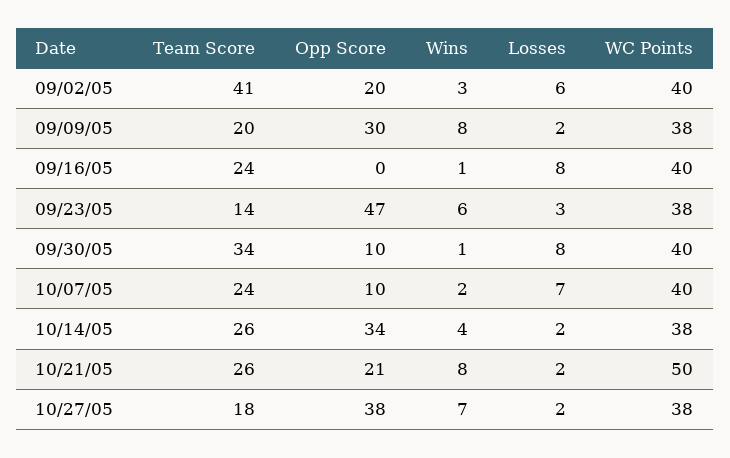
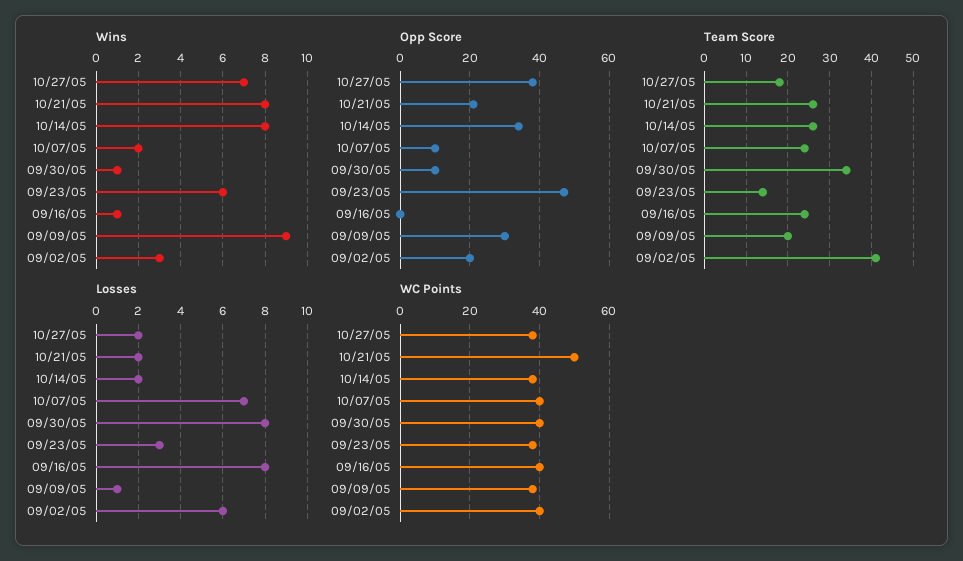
Wins, 09/09/05: 8 -> 9
Losses, 09/09/05: 2 -> 1
Wins, 10/14/05: 4 -> 8

